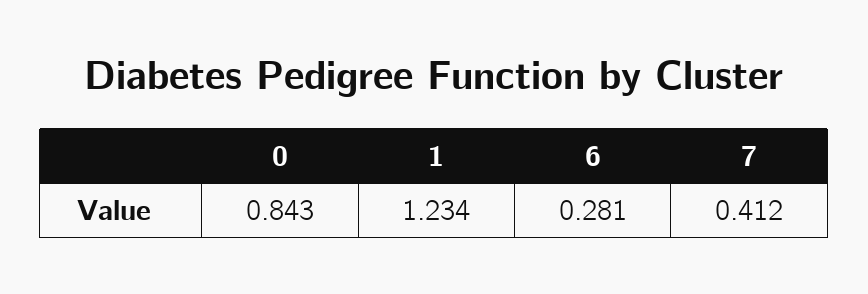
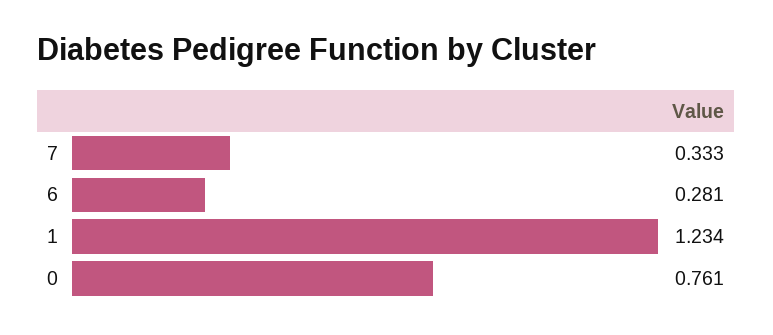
0: 0.843 -> 0.761
7: 0.412 -> 0.333

